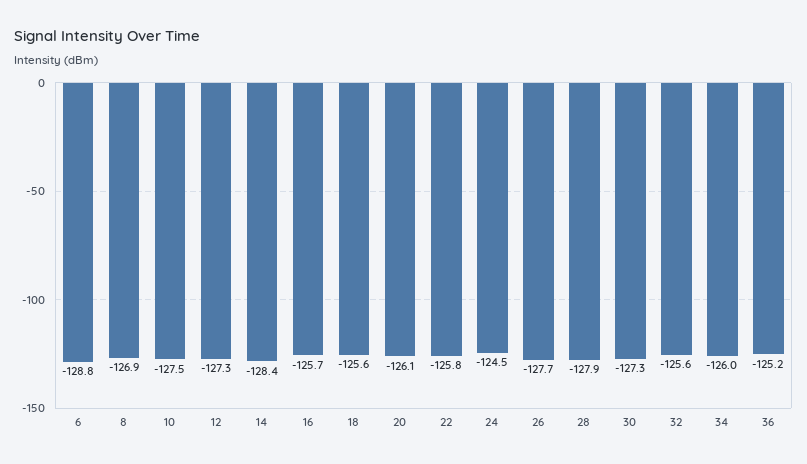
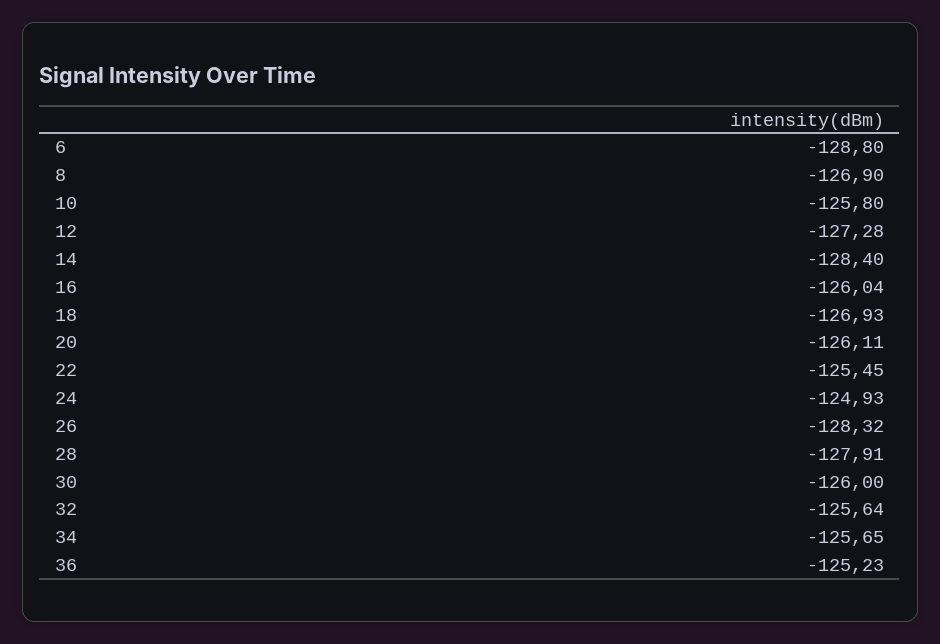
10: -127.5 -> -125.8
16: -125.7 -> -126.04
18: -125.6 -> -126.93
22: -125.8 -> -125.45
24: -124.5 -> -124.93
26: -127.7 -> -128.32
30: -127.3 -> -126
34: -126 -> -125.65

